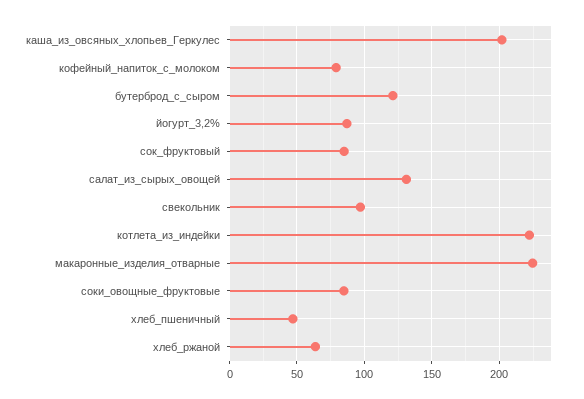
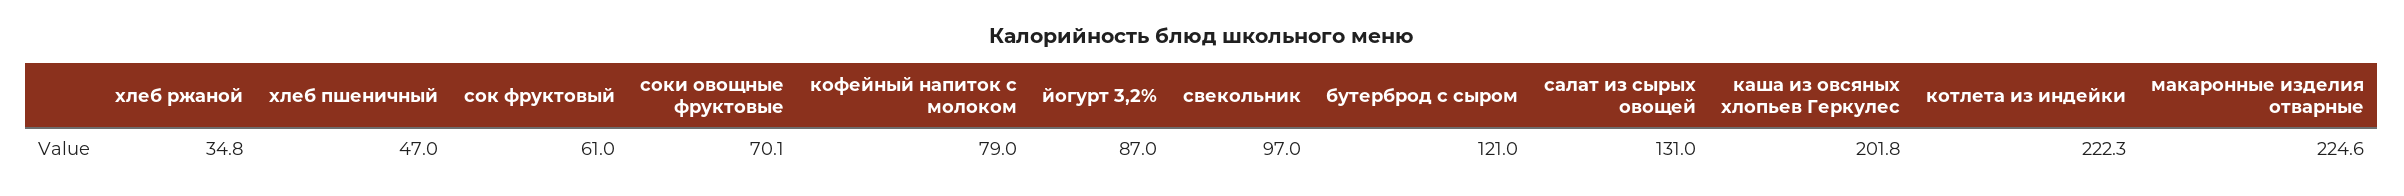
сок_фруктовый: 85 -> 61
соки_овощные_фруктовые: 85 -> 70.1
хлеб_ржаной: 65 -> 34.8

